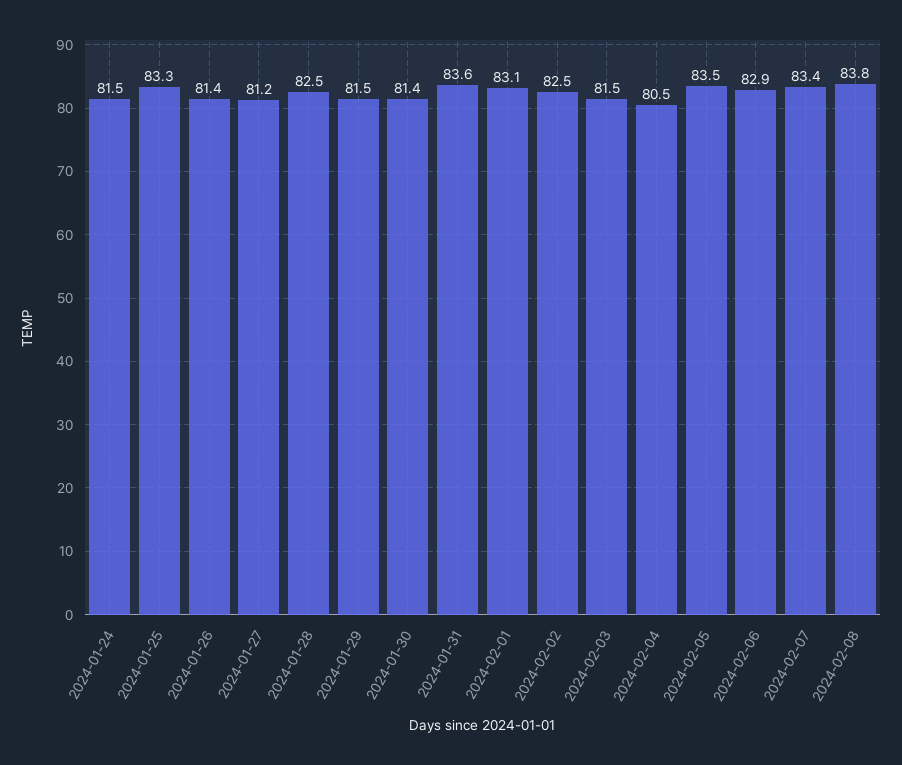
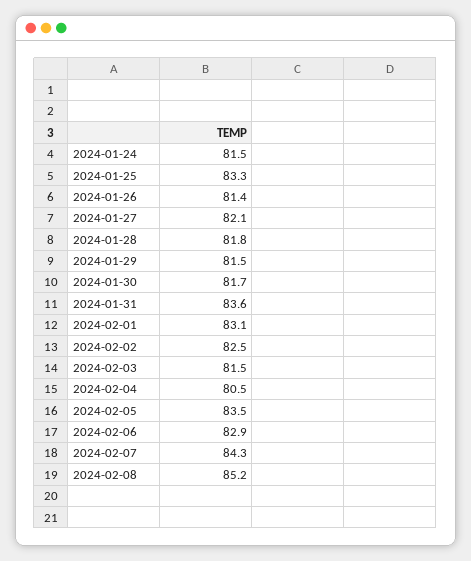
2024-01-27: 81.2 -> 82.1
2024-01-28: 82.5 -> 81.8
2024-01-30: 81.4 -> 81.7
2024-02-07: 83.4 -> 84.3
2024-02-08: 83.8 -> 85.2

